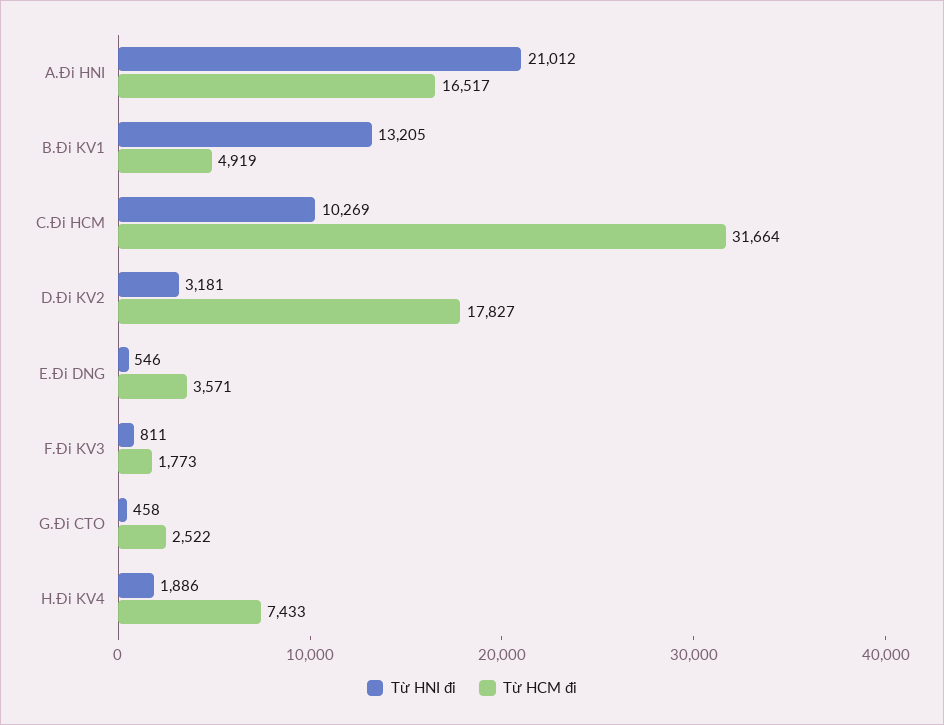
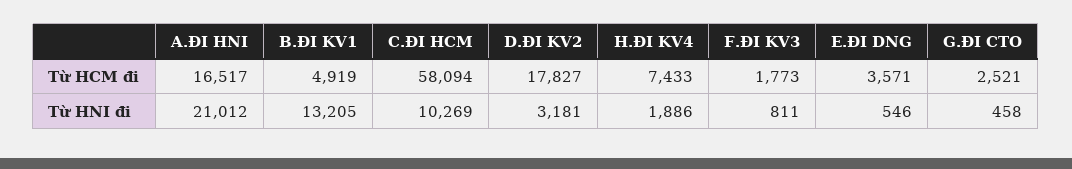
Từ HCM đi, C.Đi HCM: 31664 -> 58094
Từ HCM đi, G.Đi CTO: 2522 -> 2521

